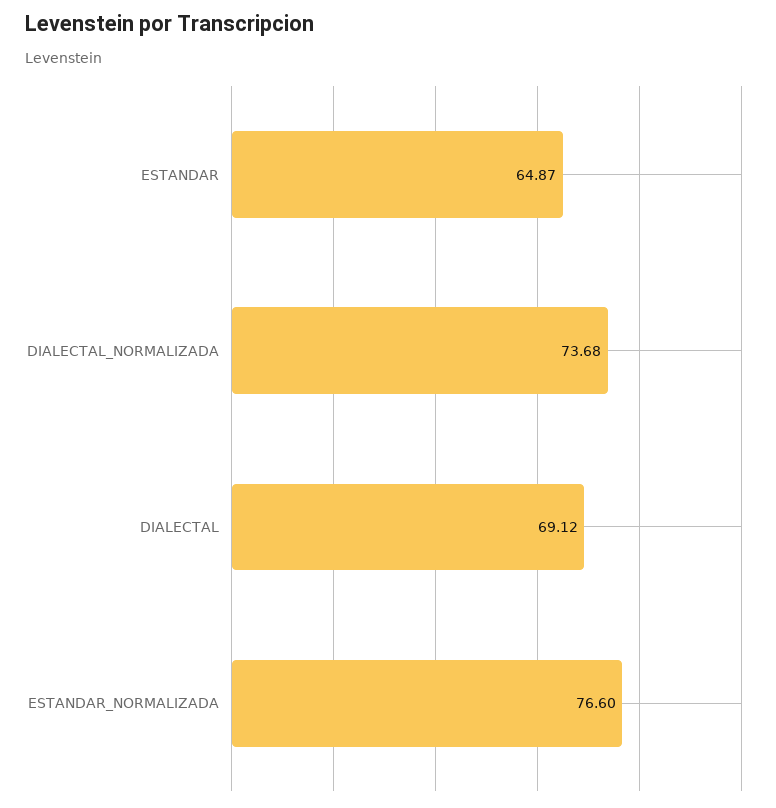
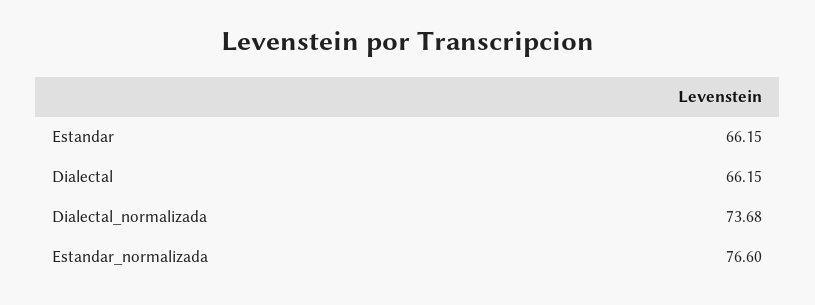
ESTANDAR: 64.87 -> 66.15
DIALECTAL: 69.12 -> 66.15

